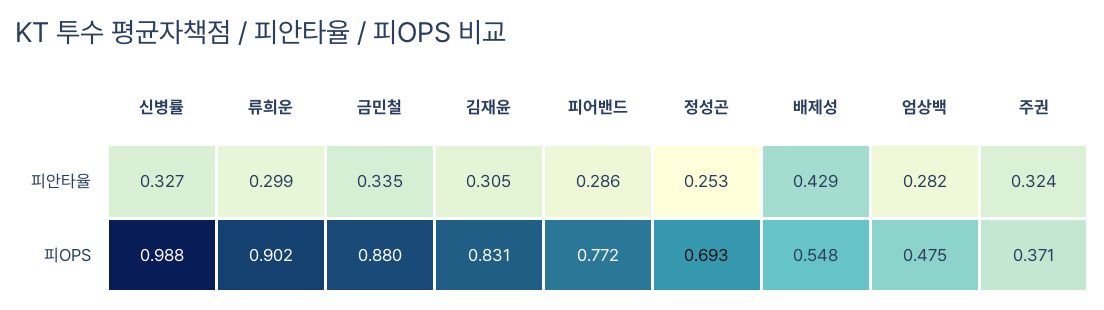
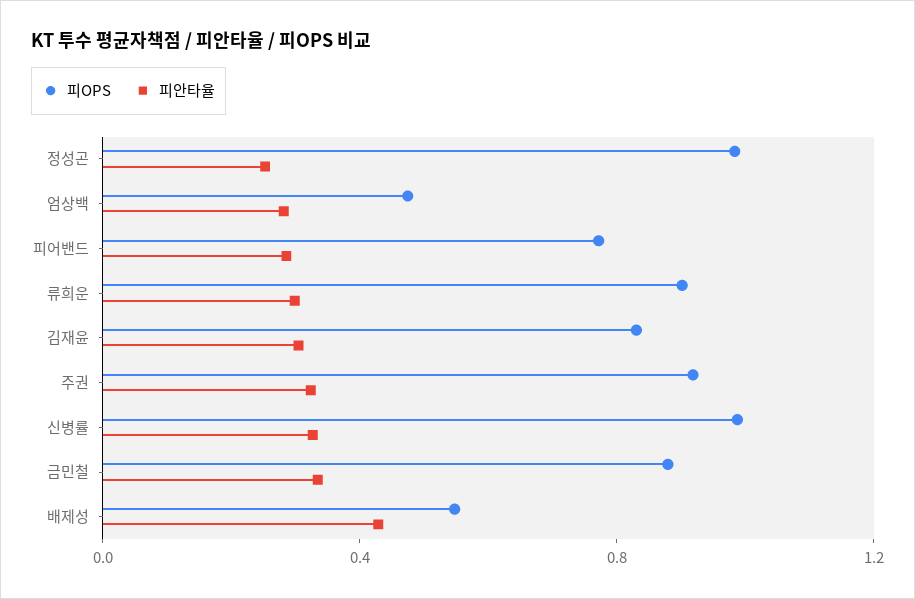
피OPS, 정성곤: 0.693 -> 1
피OPS, 주권: 0.371 -> 0.9

